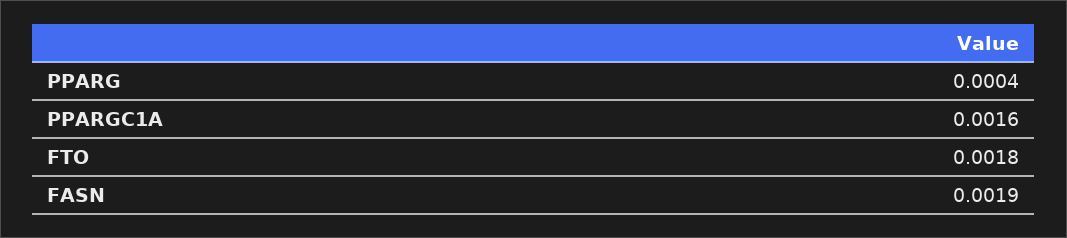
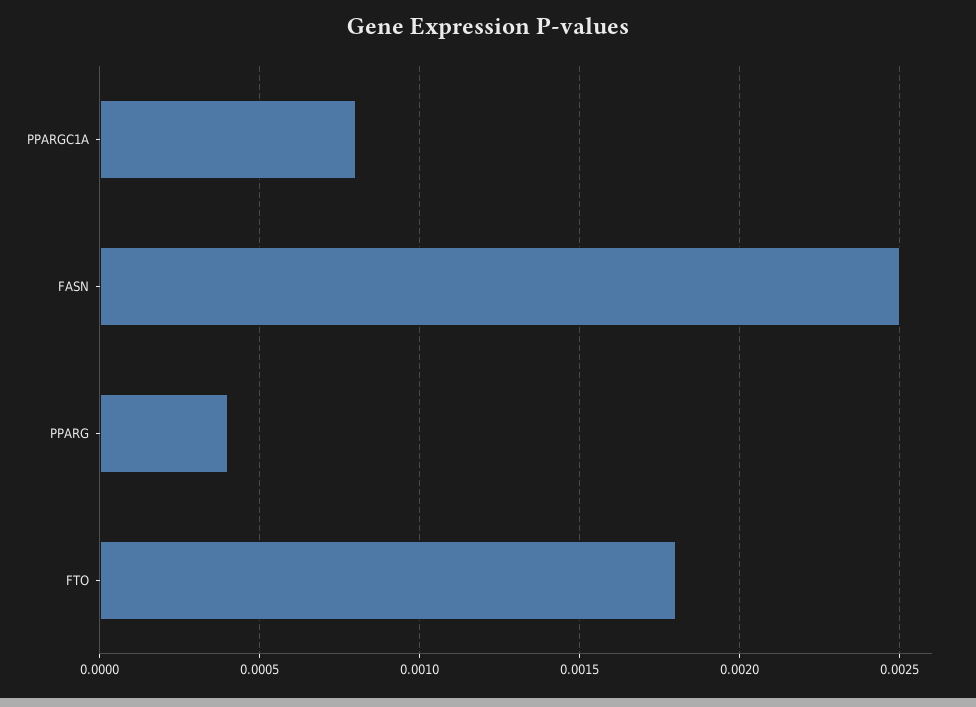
PPARGC1A: 0.0016 -> 0.0008
FASN: 0.0019 -> 0.0025

